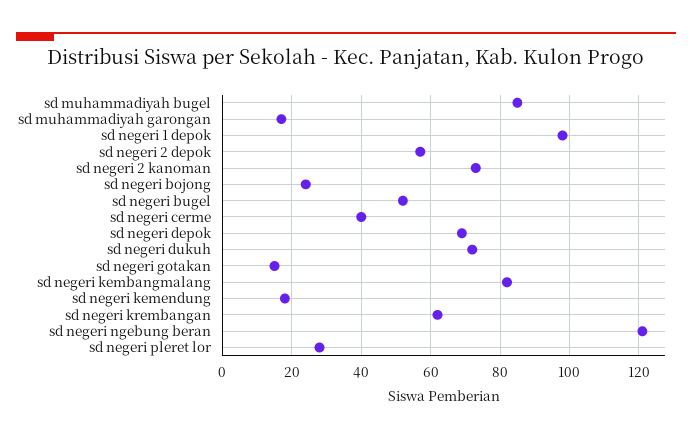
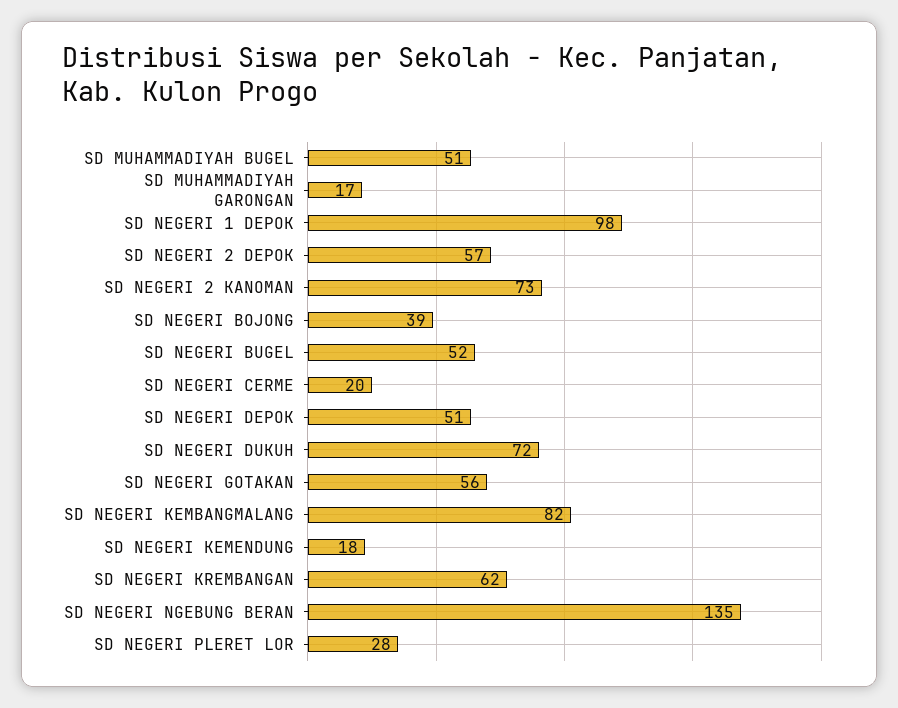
sd muhammadiyah bugel: 85 -> 51
sd negeri bojong: 25 -> 39
sd negeri cerme: 40 -> 20
sd negeri depok: 70 -> 51
sd negeri gotakan: 15 -> 56
sd negeri ngebung beran: 120 -> 135

